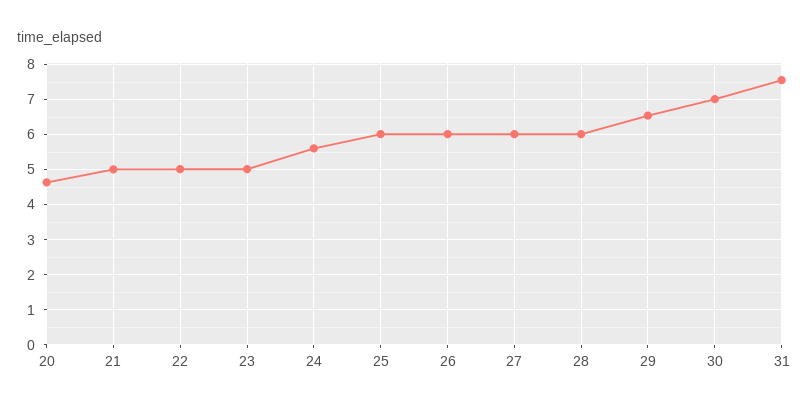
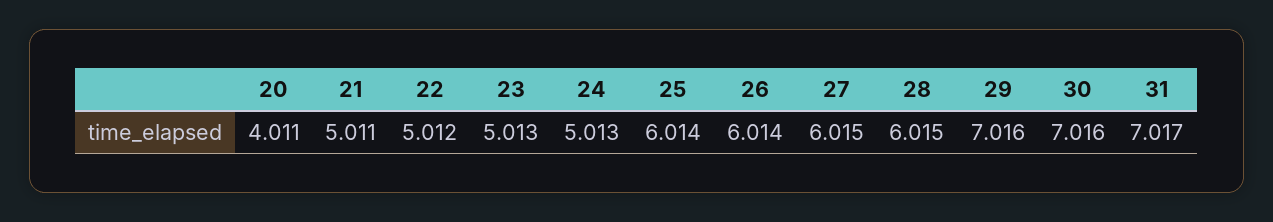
20: 4.6 -> 4.011
24: 5.6 -> 5.013
29: 6.6 -> 7.016
31: 7.6 -> 7.017

